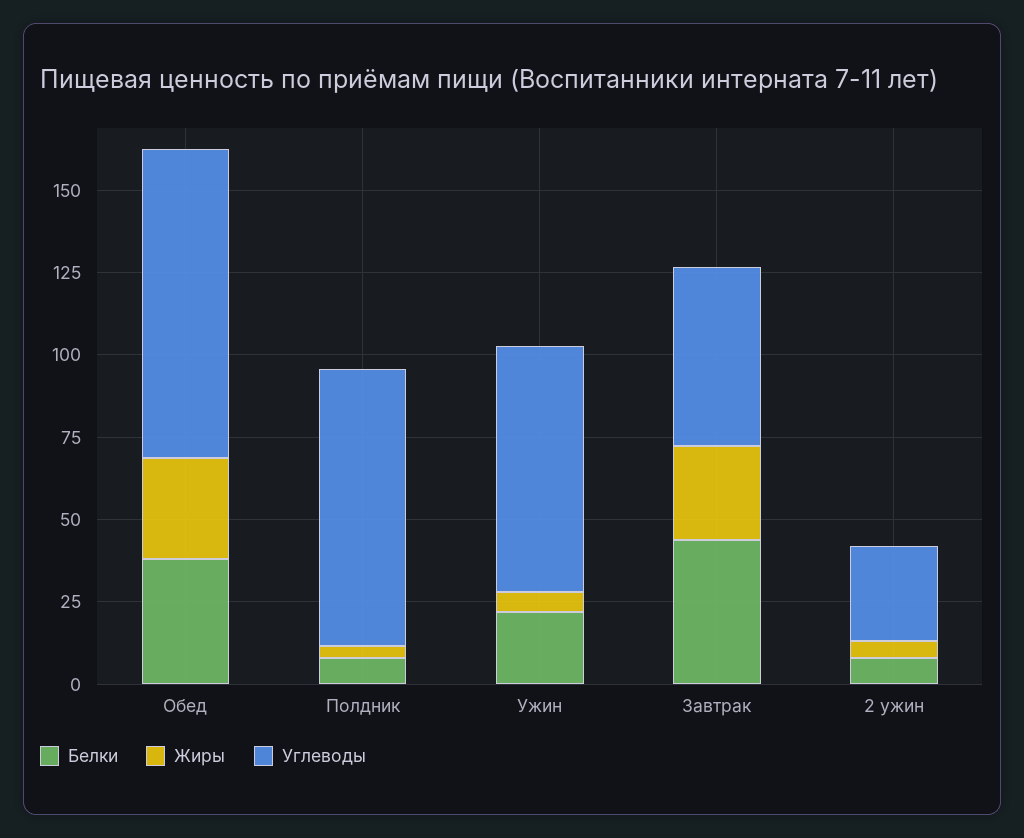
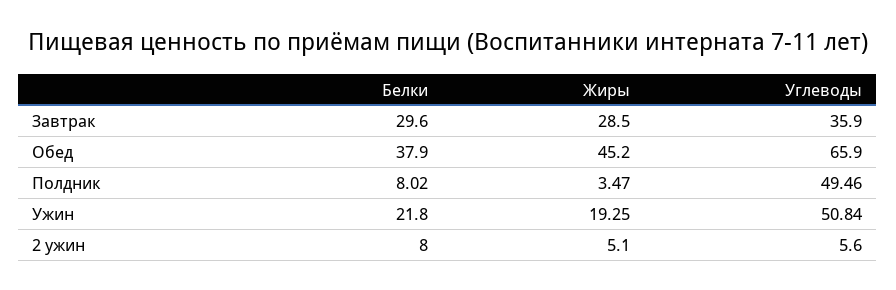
Жиры, Обед: 30 -> 45.2
Углеводы, Обед: 95 -> 65.9
Углеводы, Полдник: 85 -> 49.46
Жиры, Ужин: 5 -> 19.25
Углеводы, Ужин: 75 -> 50.84
Белки, Завтрак: 45 -> 29.6
Углеводы, Завтрак: 55 -> 35.9
Углеводы, 2 ужин: 30 -> 5.6

